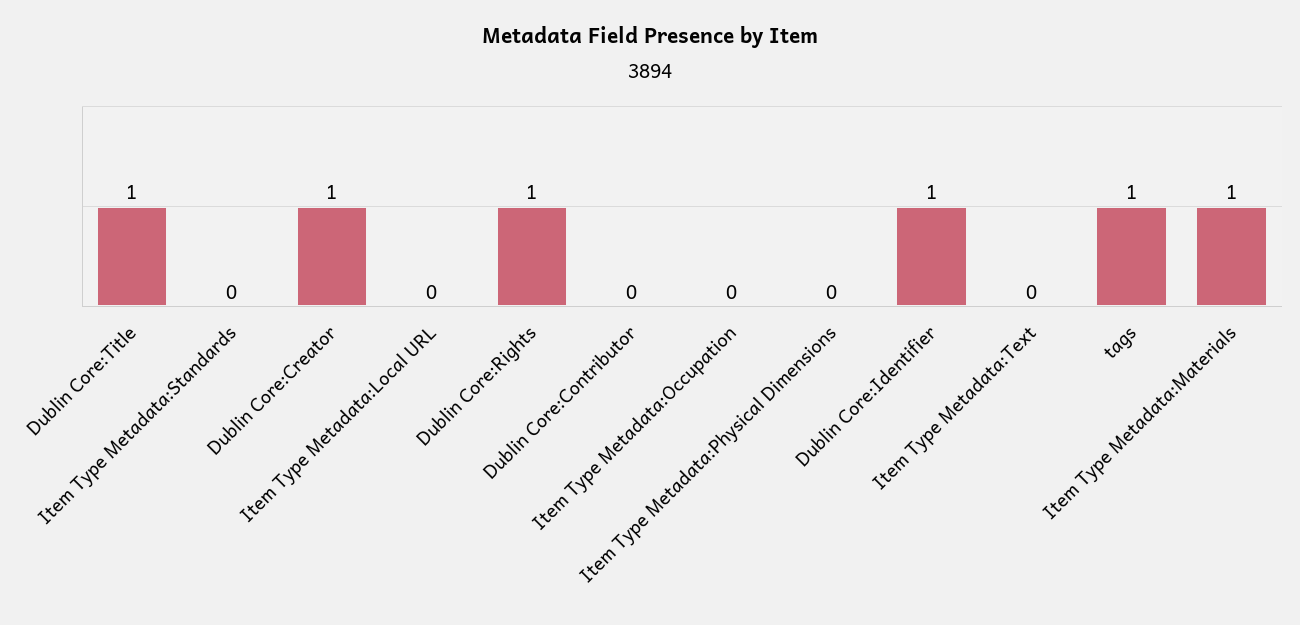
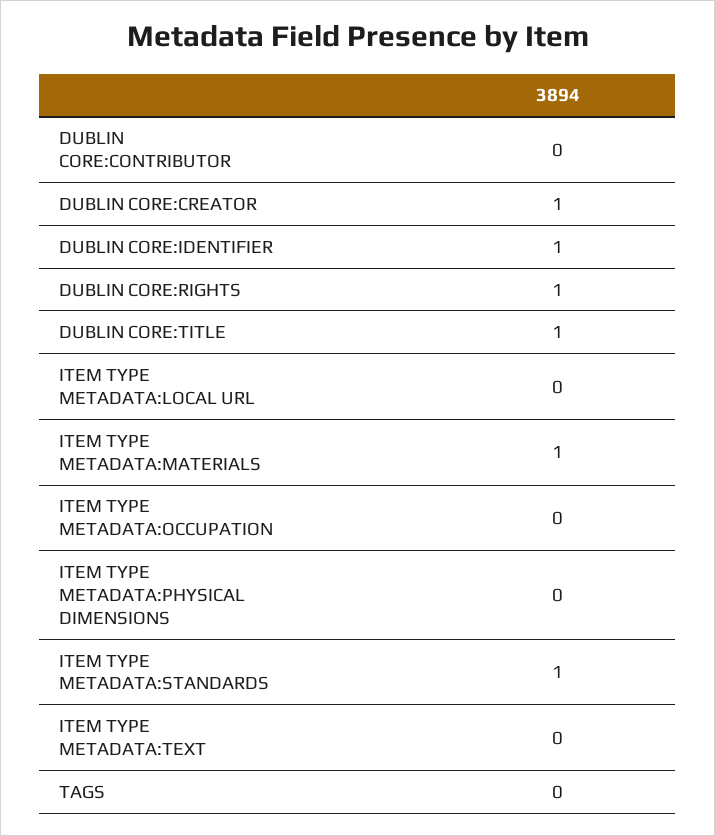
Item Type Metadata:Standards: 0 -> 1
tags: 1 -> 0

